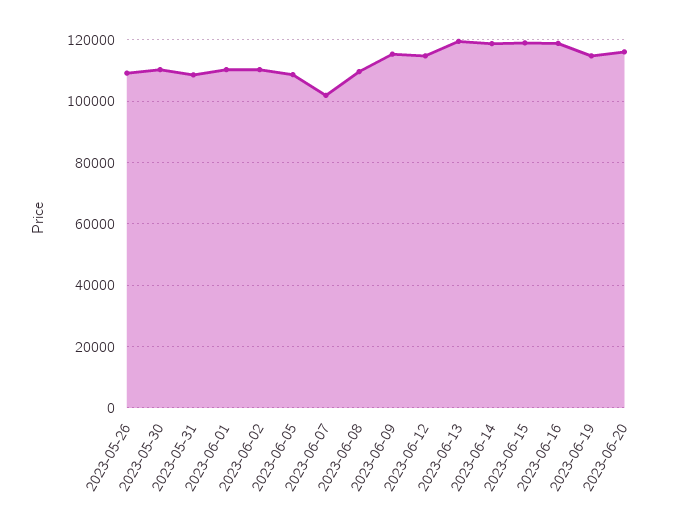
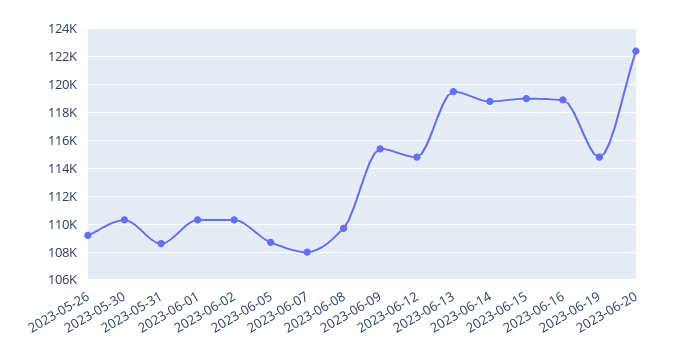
2023-06-07: 102000 -> 108000
2023-06-20: 116000 -> 122500

